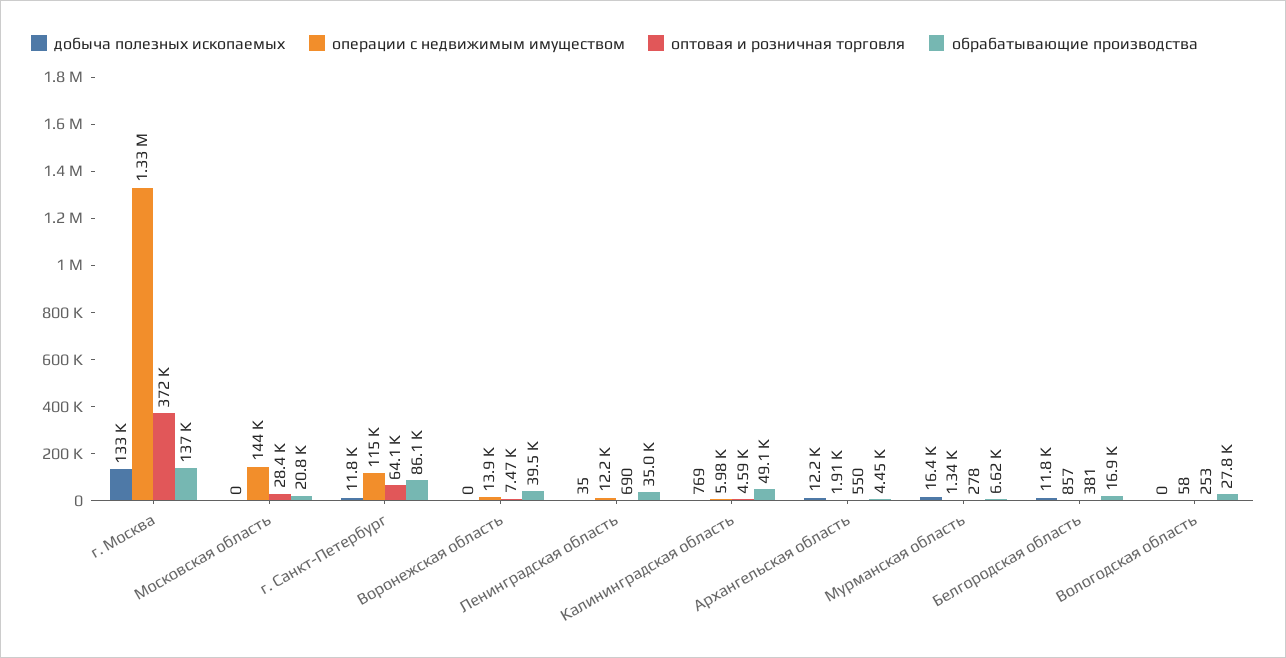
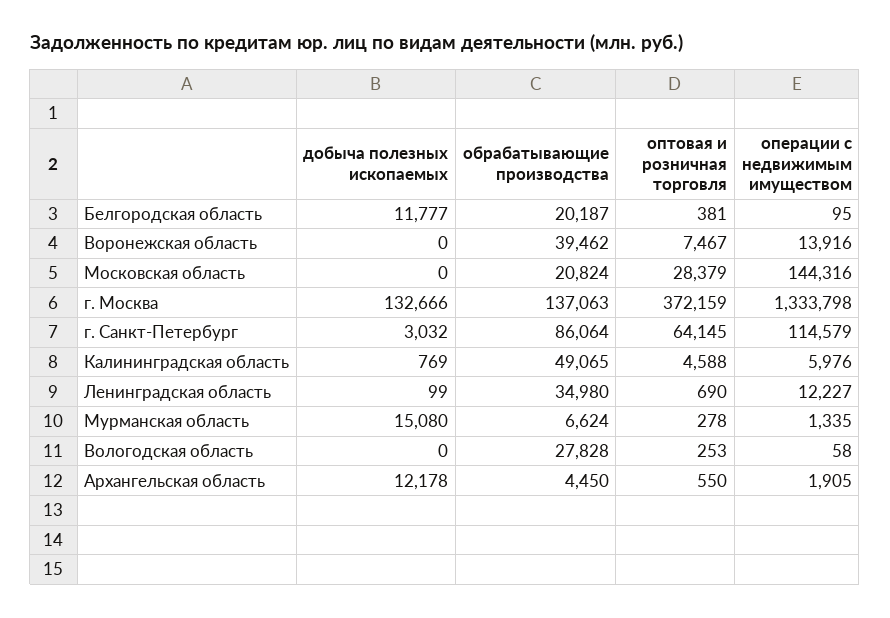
добыча полезных ископаемых, г. Санкт-Петербург: 11800 -> 3032
добыча полезных ископаемых, Ленинградская область: 35 -> 99
добыча полезных ископаемых, Мурманская область: 16400 -> 15080
операции с недвижимым имуществом, Белгородская область: 857 -> 95
обрабатывающие производства, Белгородская область: 16900 -> 20187

